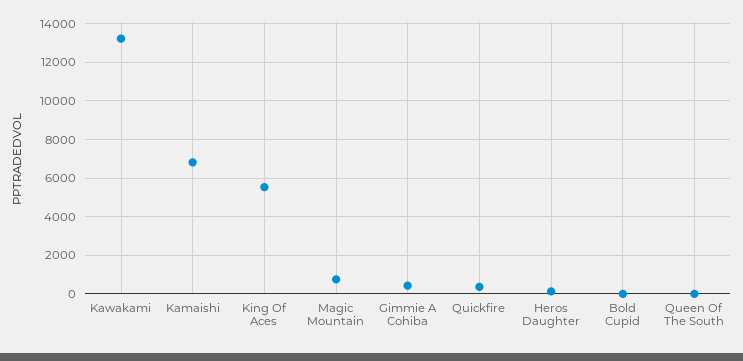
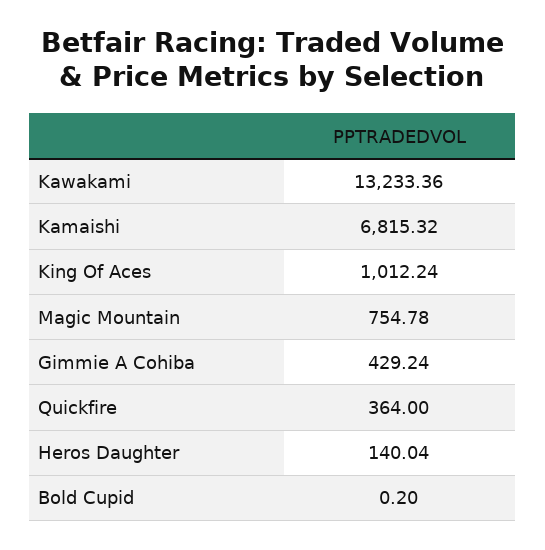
King Of Aces: 5500 -> 1012.24
Queen Of The South: 0 -> none

